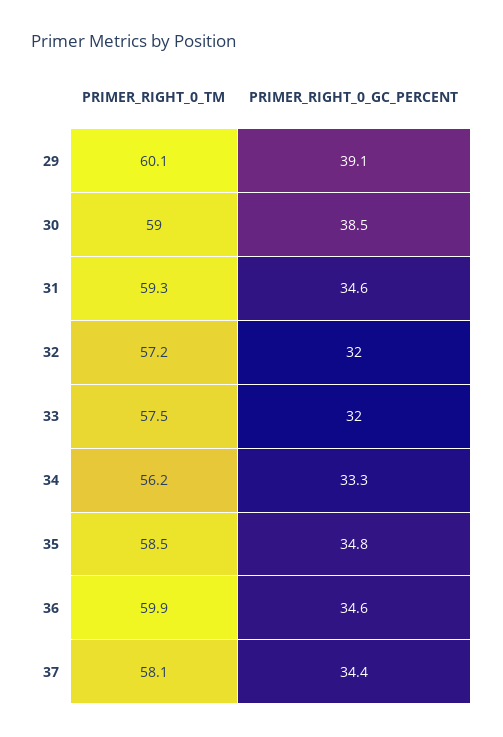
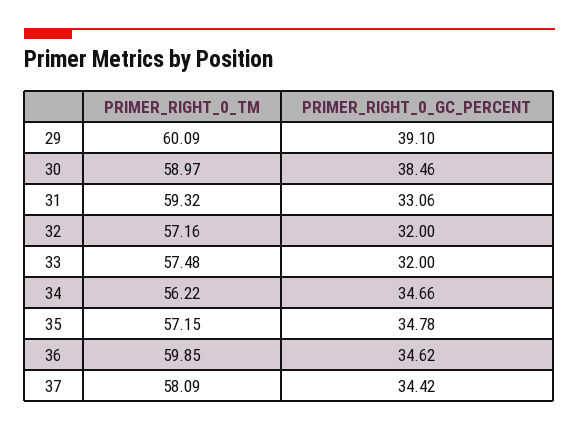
PRIMER_RIGHT_0_GC_PERCENT, 31: 34.6 -> 33.06
PRIMER_RIGHT_0_GC_PERCENT, 34: 33.3 -> 34.66
PRIMER_RIGHT_0_TM, 35: 58.5 -> 57.15

